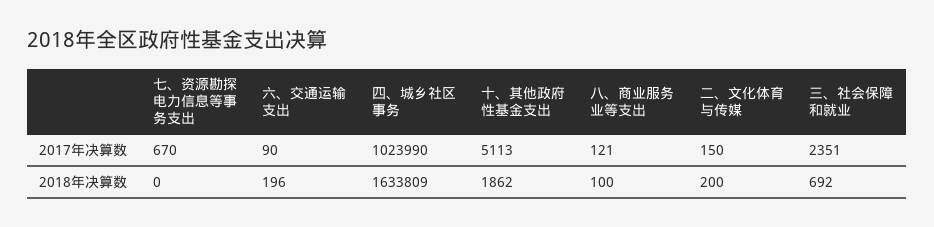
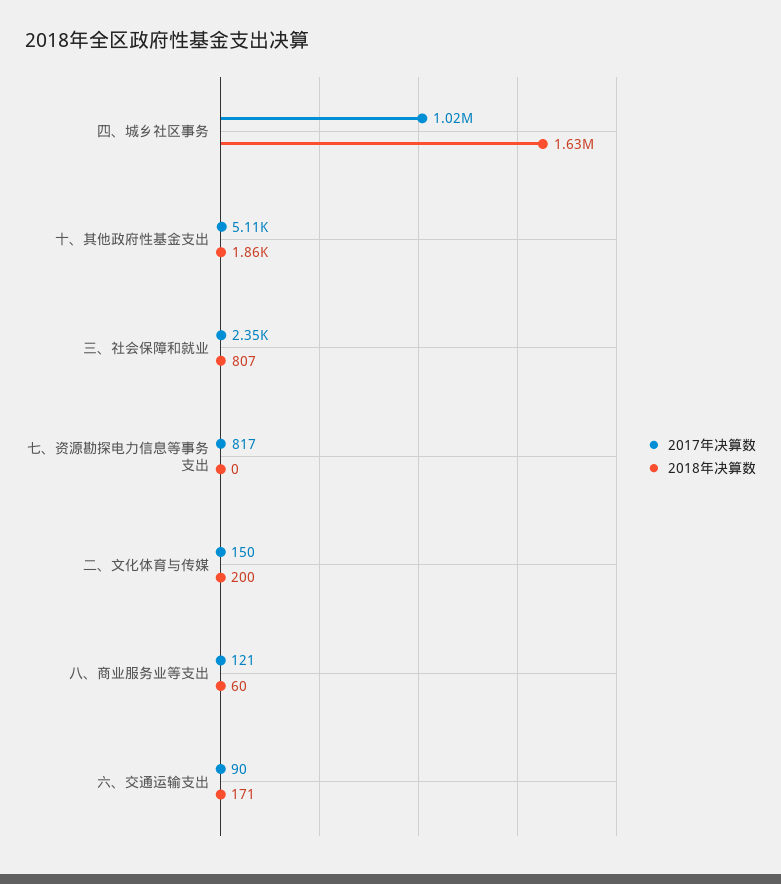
2017年决算数, 七、资源勘探电力信息等事务支出: 670 -> 817
2018年决算数, 六、交通运输支出: 196 -> 171
2018年决算数, 八、商业服务业等支出: 100 -> 60
2018年决算数, 三、社会保障和就业: 692 -> 807

